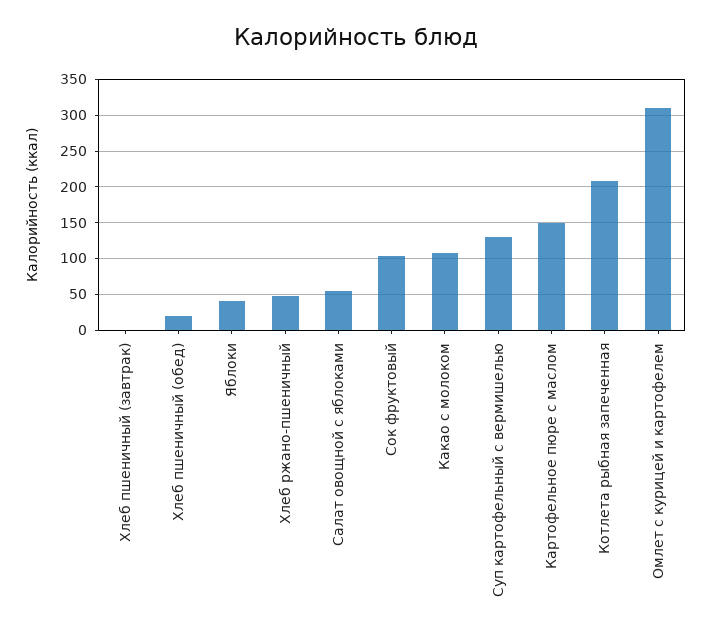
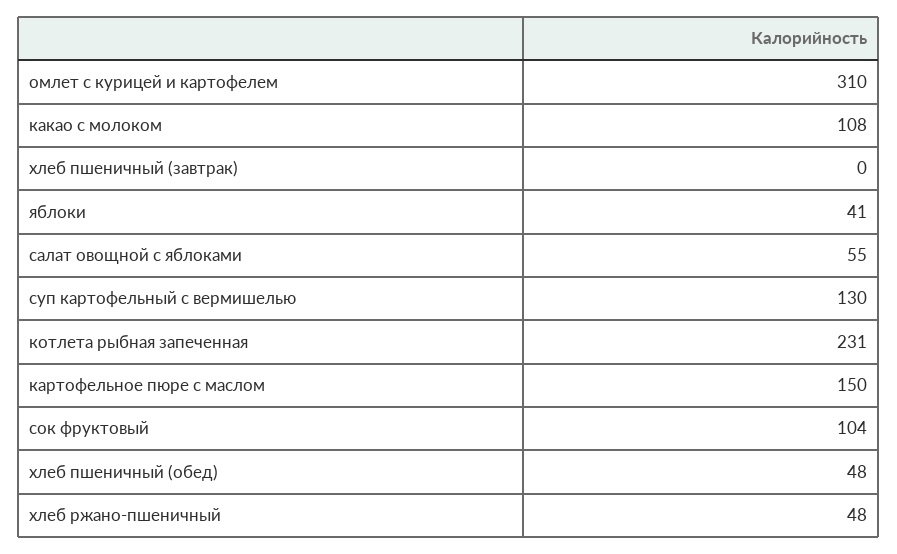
Хлеб пшеничный (обед): 20 -> 48
Котлета рыбная запеченная: 210 -> 231

